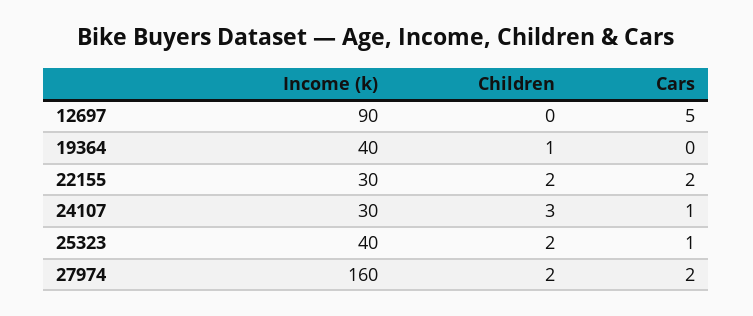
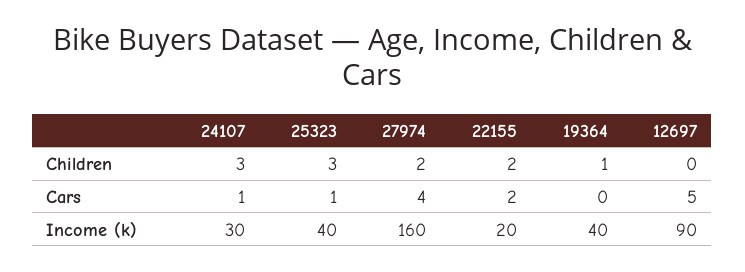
Income (k), 22155: 30 -> 20
Children, 25323: 2 -> 3
Cars, 27974: 2 -> 4

